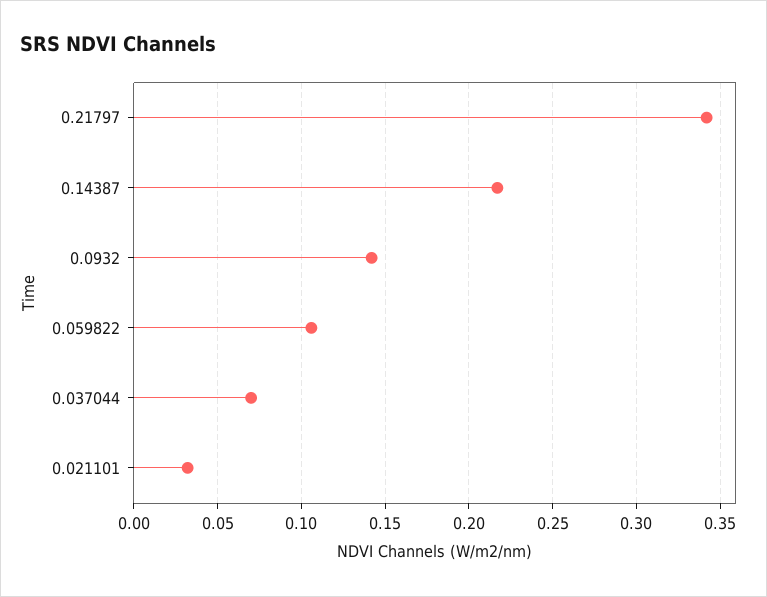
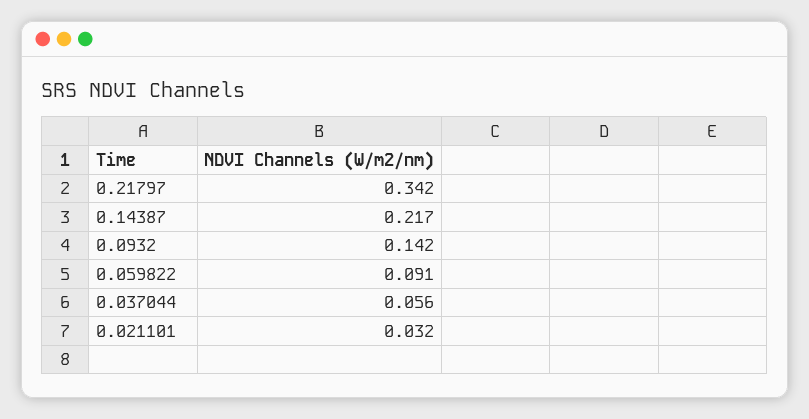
0.059822: 0.105 -> 0.091
0.037044: 0.07 -> 0.056

